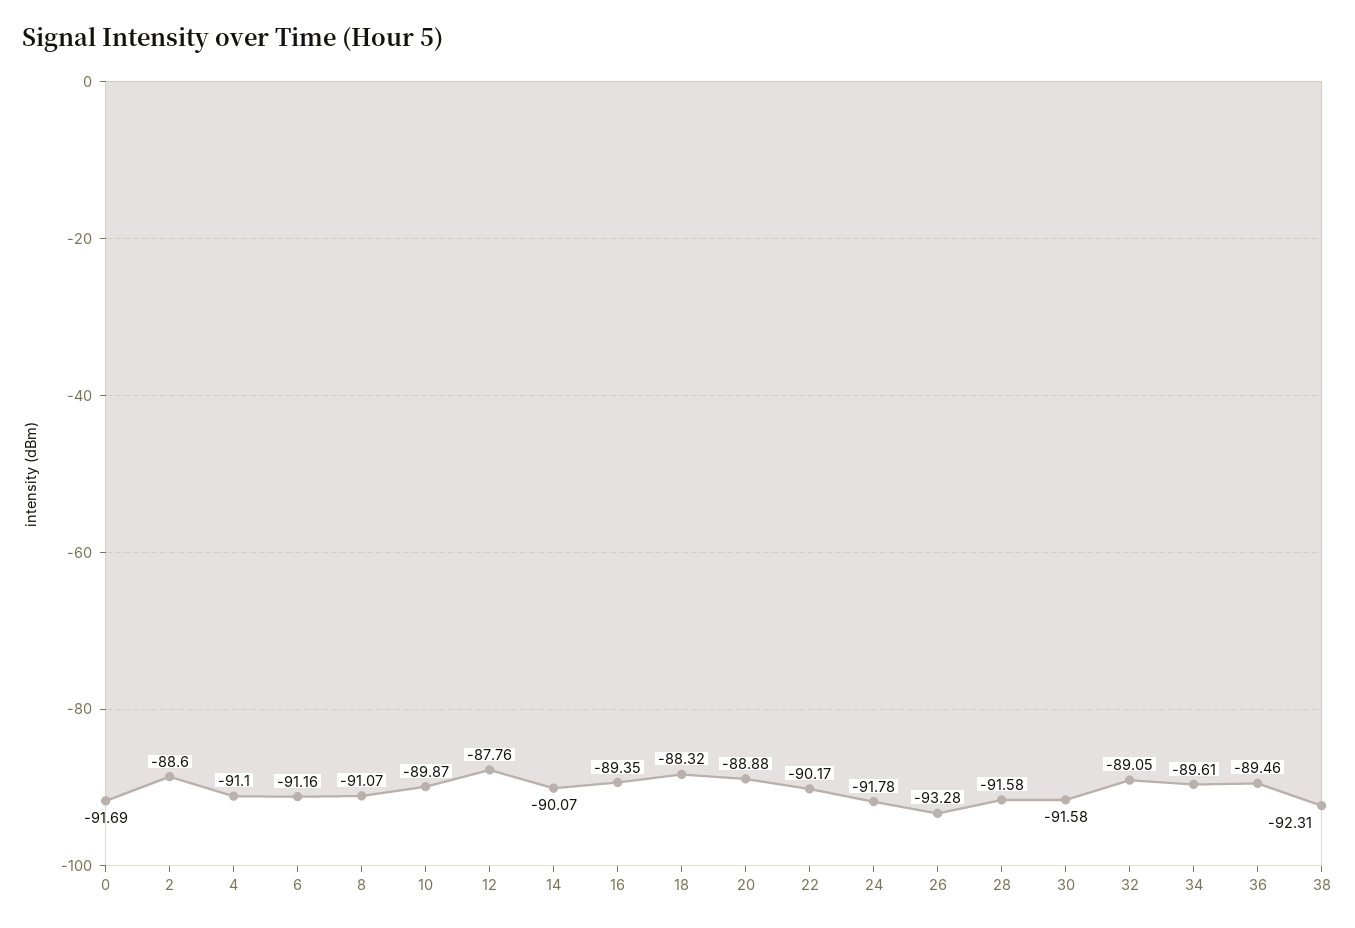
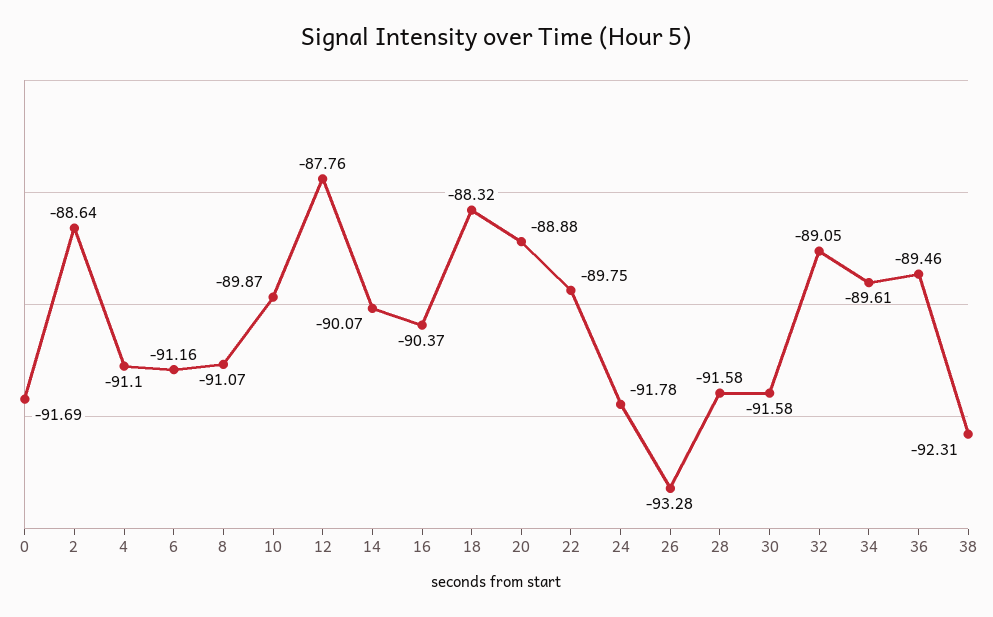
2: -88.6 -> -88.64
16: -89.35 -> -90.37
22: -90.17 -> -89.75

